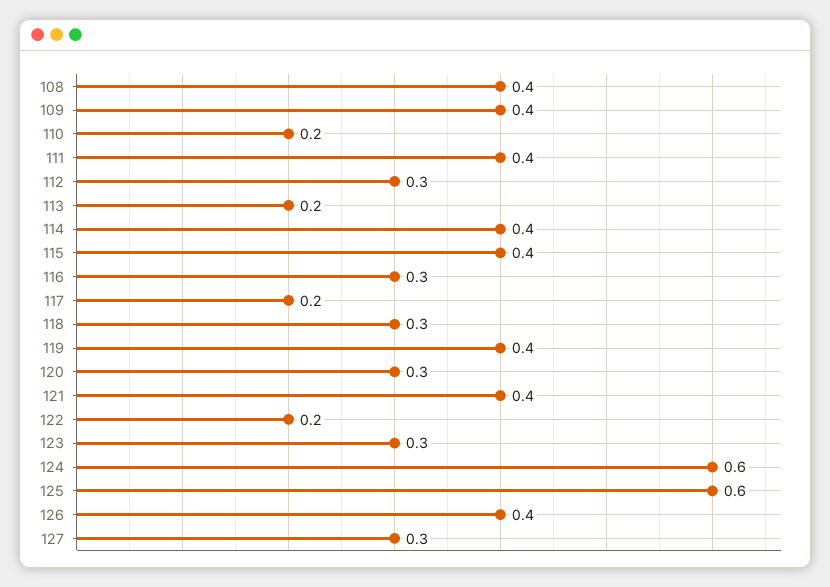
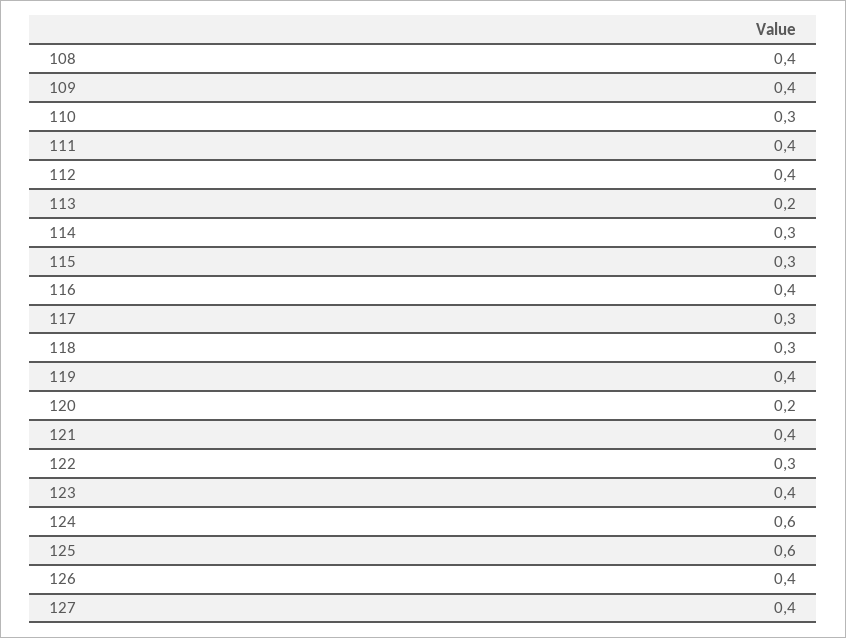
110: 0.2 -> 0.3
112: 0.3 -> 0.4
114: 0.4 -> 0.3
115: 0.4 -> 0.3
116: 0.3 -> 0.4
117: 0.2 -> 0.3
120: 0.3 -> 0.2
122: 0.2 -> 0.3
123: 0.3 -> 0.4
127: 0.3 -> 0.4

